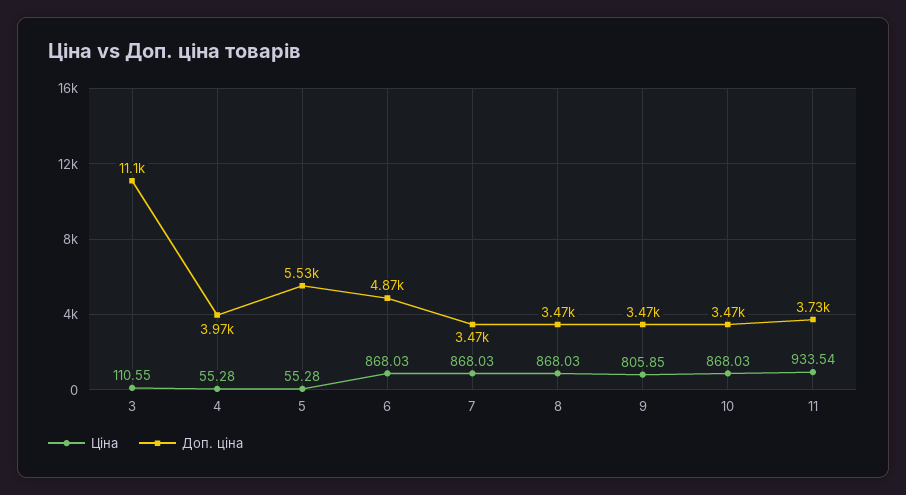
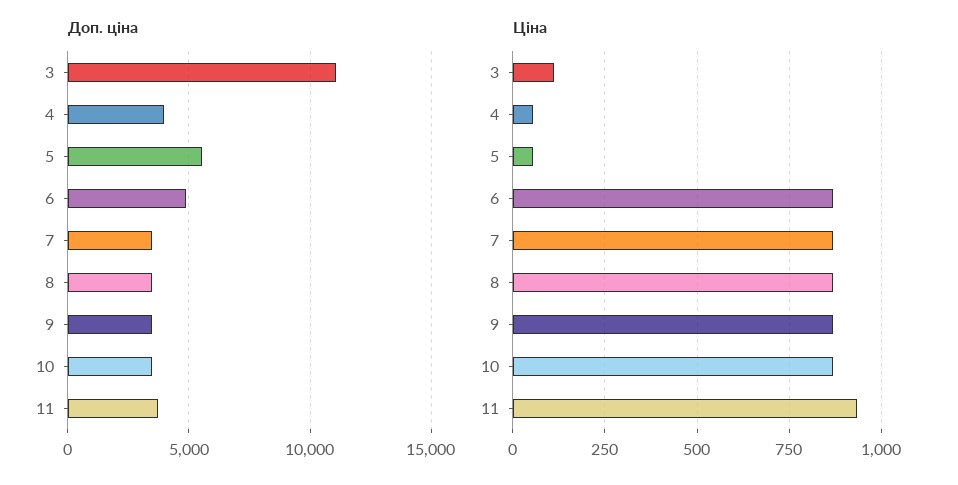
Ціна, 9: 805.85 -> 875

